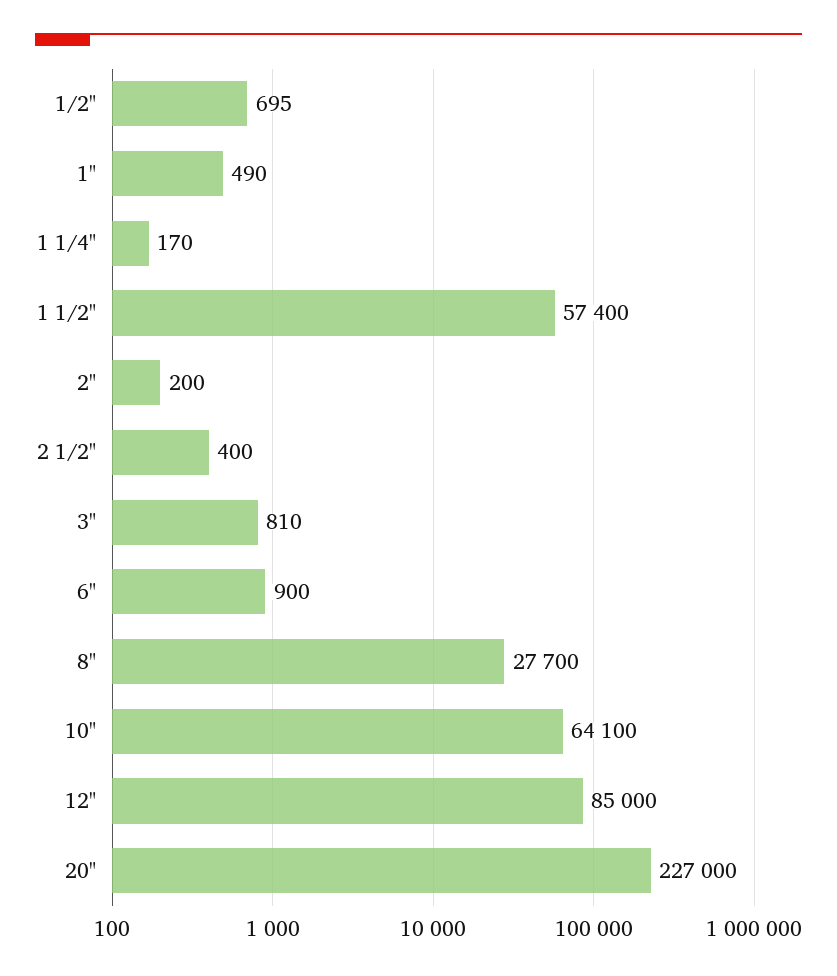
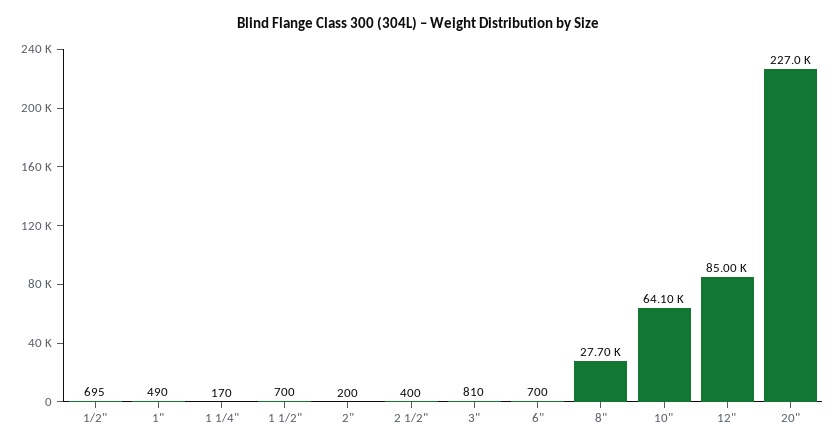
1 1/2": 57400 -> 700
6": 900 -> 700

